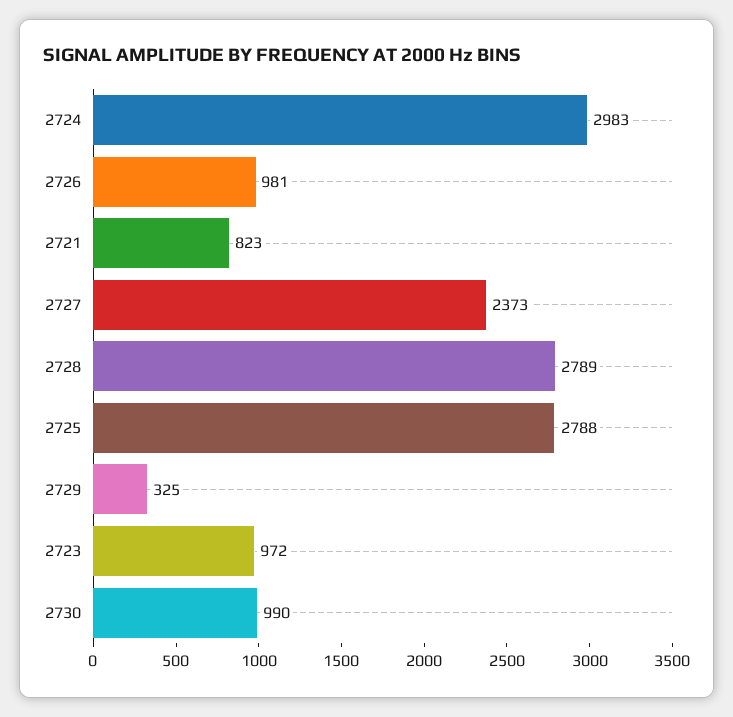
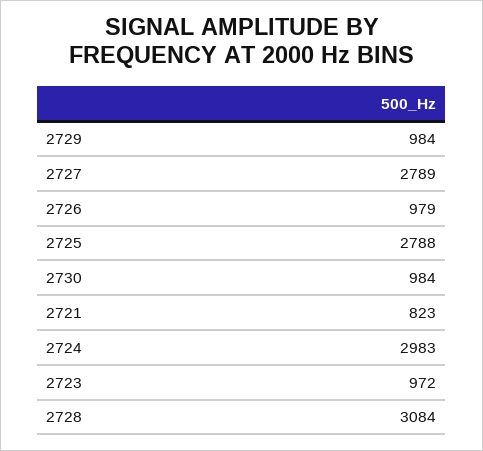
2726: 981 -> 979
2727: 2373 -> 2789
2728: 2789 -> 3084
2729: 325 -> 984
2730: 990 -> 984

